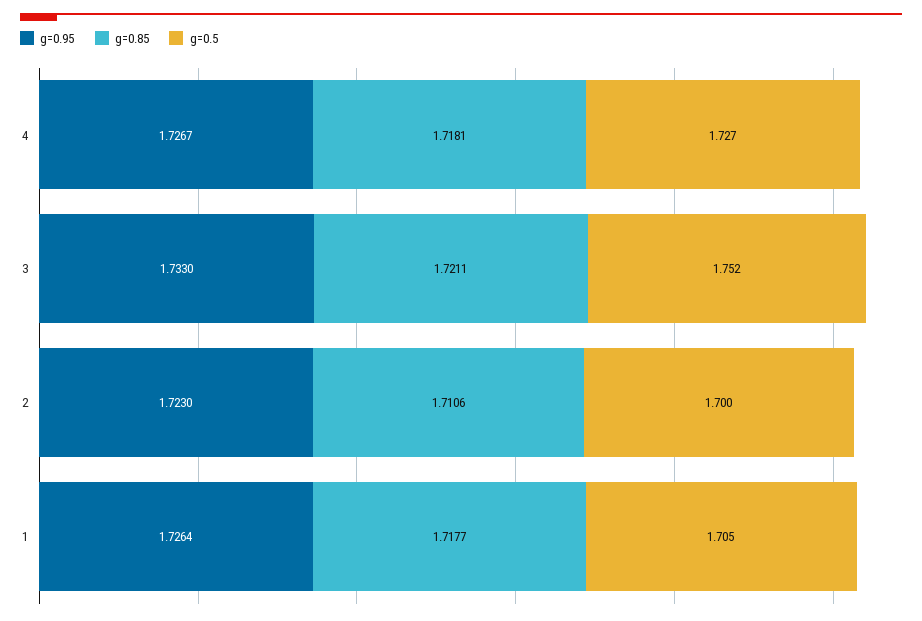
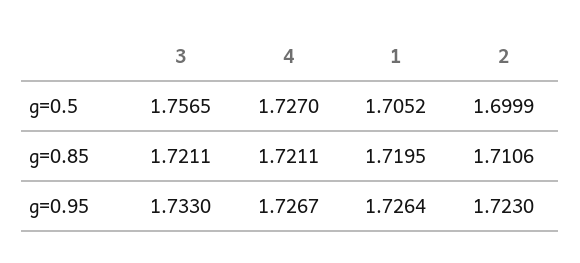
g=0.85, 4: 1.7181 -> 1.7211
g=0.5, 3: 1.752 -> 1.7565
g=0.85, 1: 1.7177 -> 1.7195

